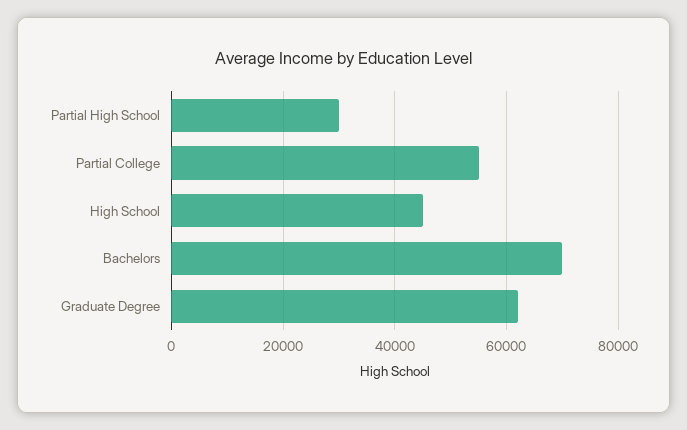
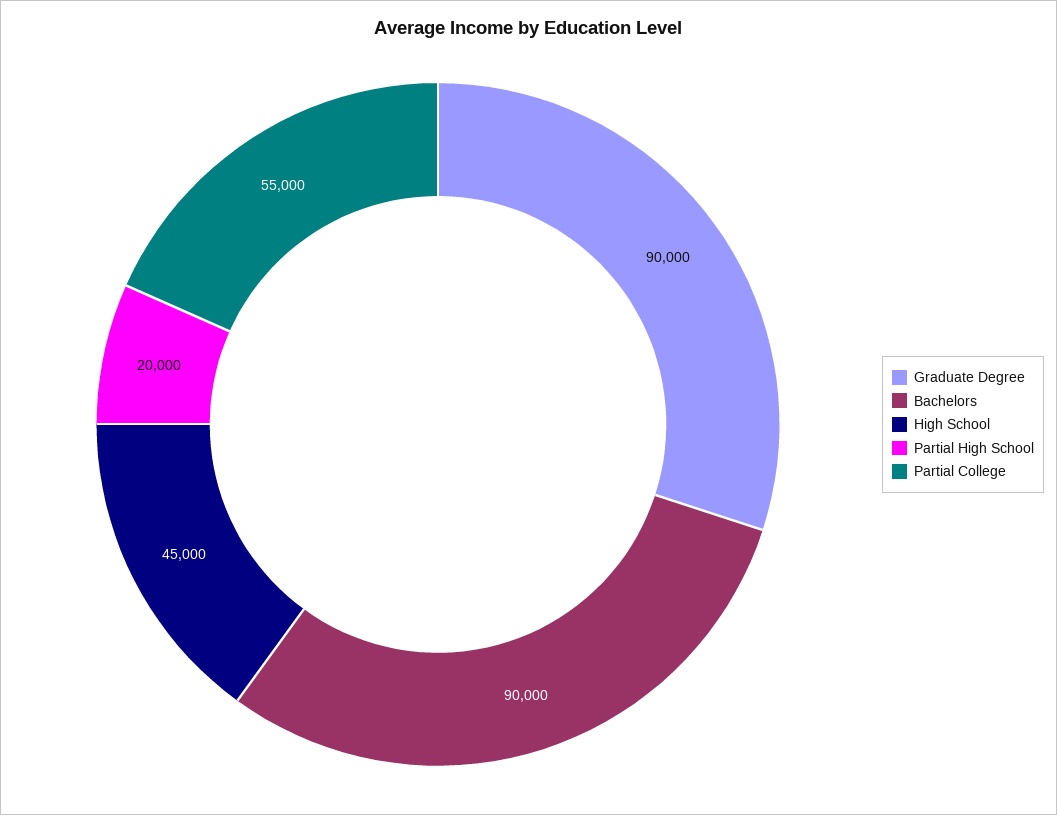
Partial High School: 30000 -> 20000
Bachelors: 70000 -> 90000
Graduate Degree: 62000 -> 90000

